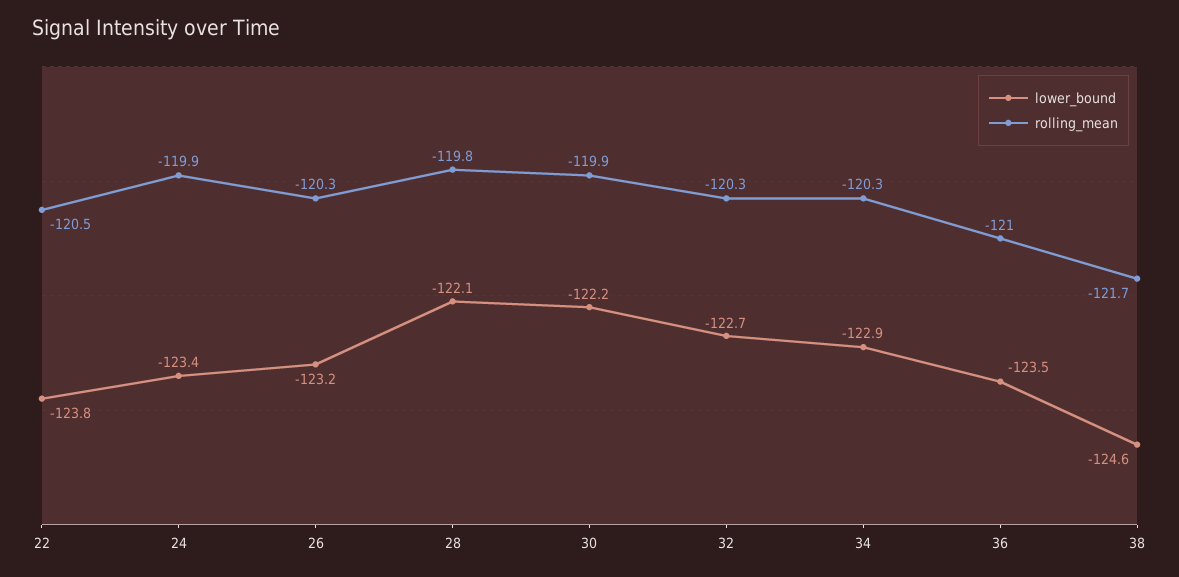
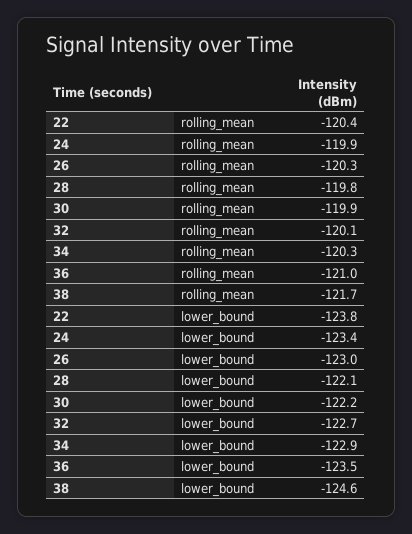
rolling_mean, 22: -120.5 -> -120.4
lower_bound, 26: -123.2 -> -123
rolling_mean, 32: -120.3 -> -120.1

